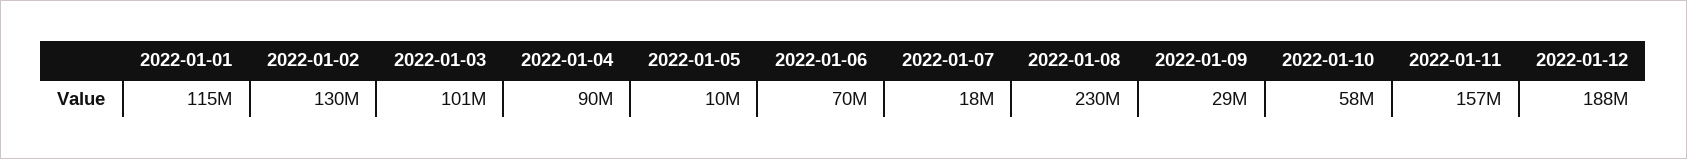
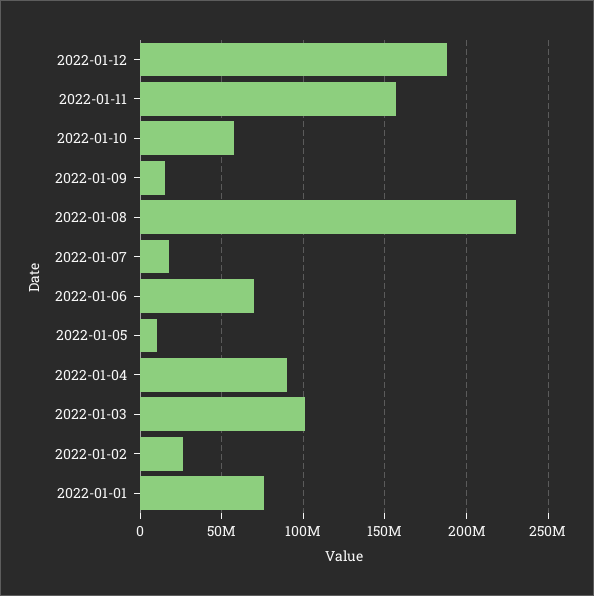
2022-01-01: 115000000 -> 75000000
2022-01-02: 130000000 -> 25000000
2022-01-09: 29000000 -> 15000000

